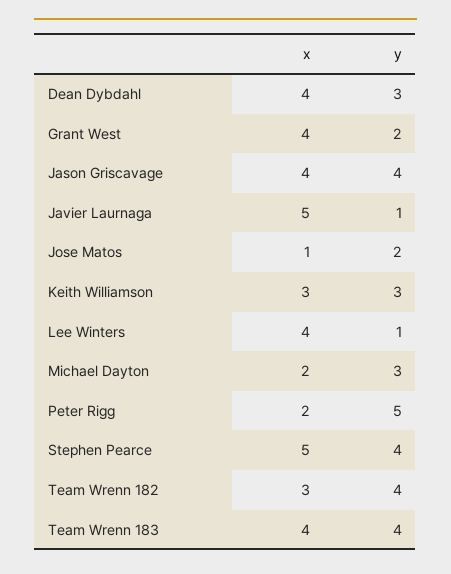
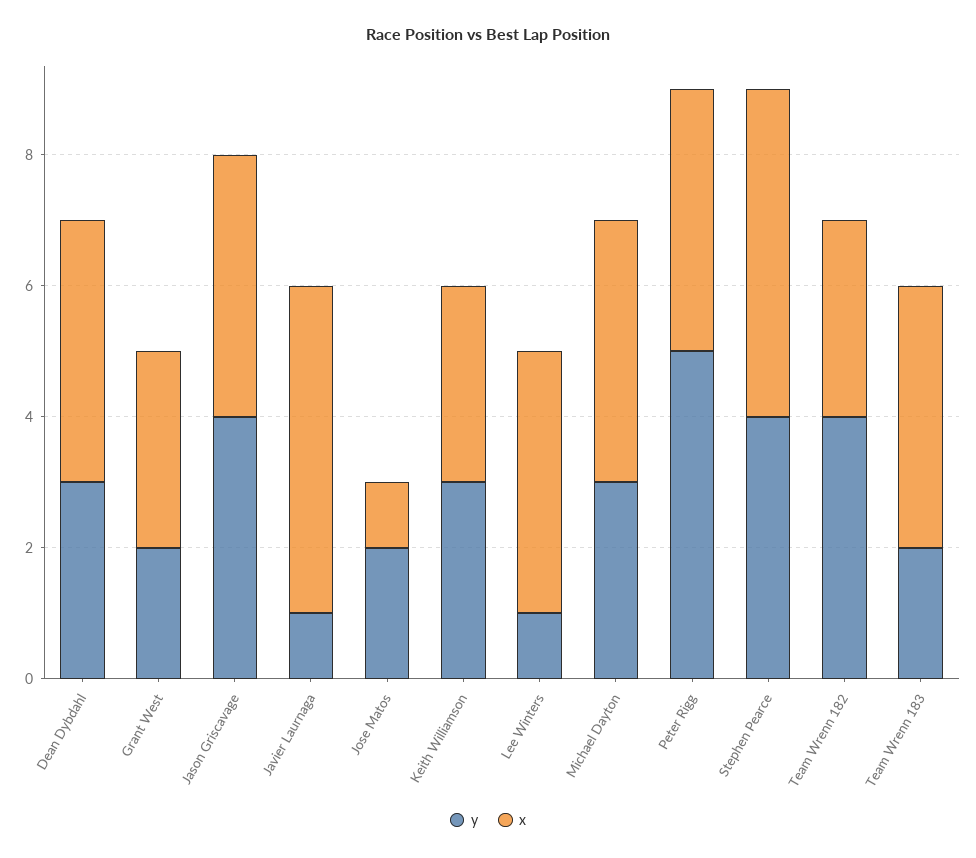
x, Grant West: 4 -> 3
x, Michael Dayton: 2 -> 4
x, Peter Rigg: 2 -> 4
y, Team Wrenn 183: 4 -> 2

